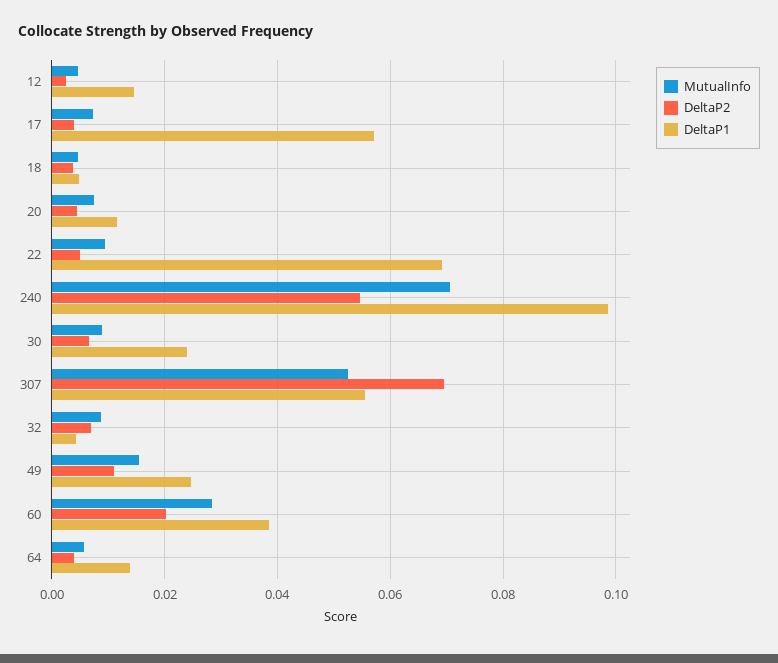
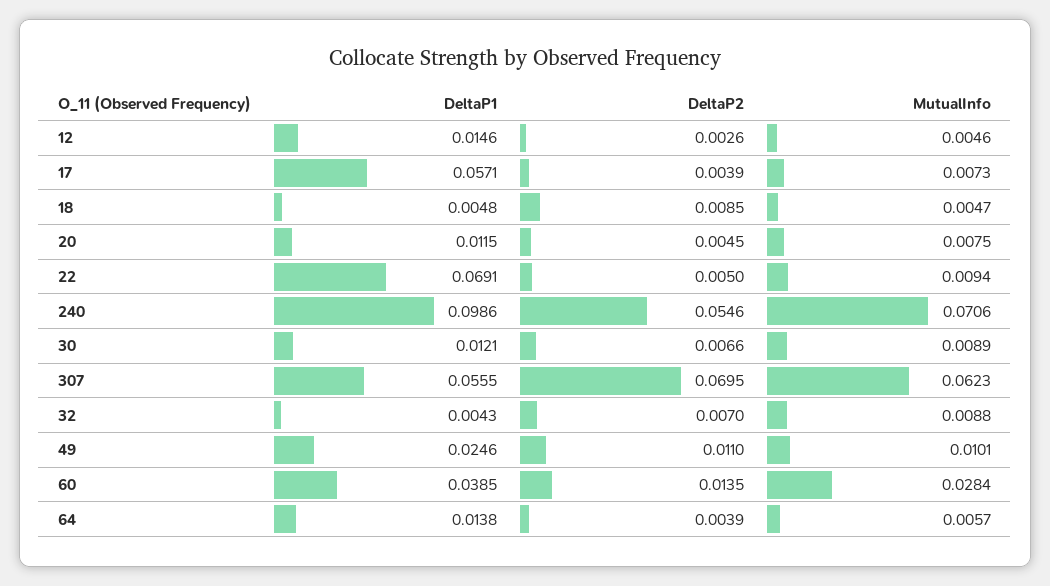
DeltaP2, 18: 0.004 -> 0.0085
DeltaP1, 30: 0.024 -> 0.0121
MutualInfo, 307: 0.052 -> 0.0623
MutualInfo, 49: 0.016 -> 0.0101
DeltaP2, 60: 0.02 -> 0.0135

